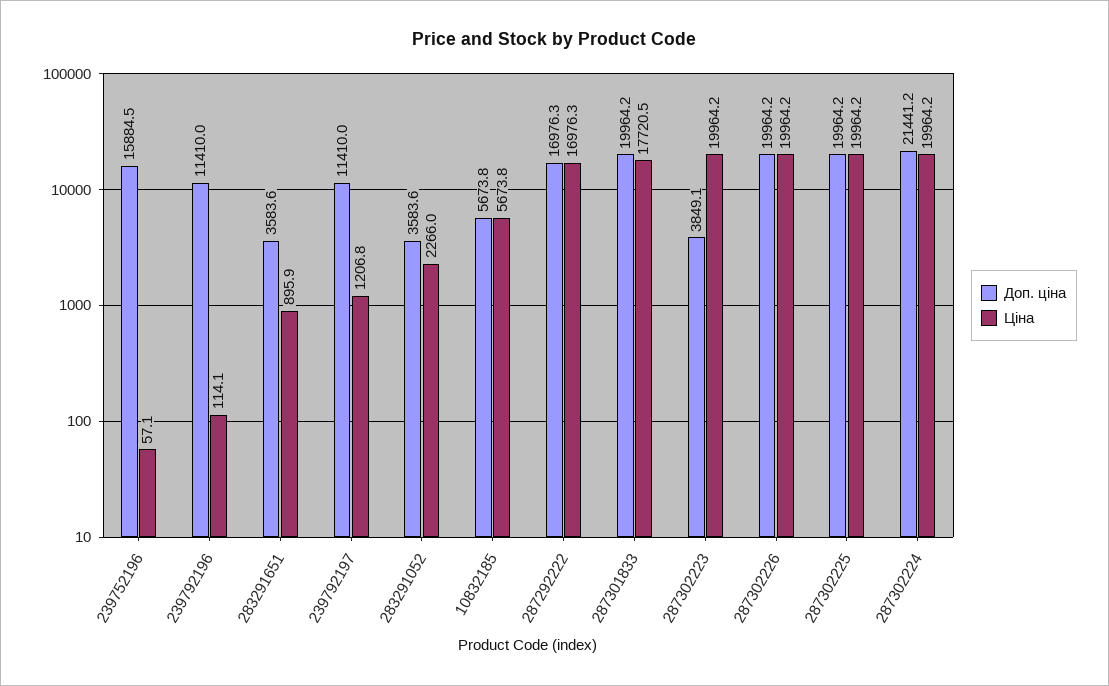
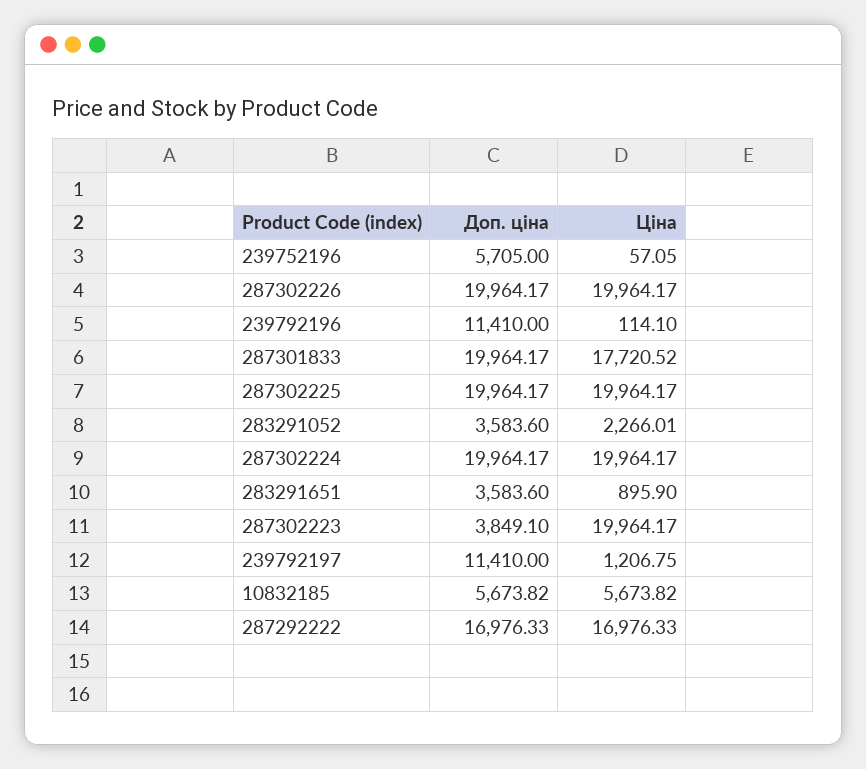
Доп. ціна, 239752196: 15884.5 -> 5705
Доп. ціна, 287302224: 21441.2 -> 19964.17

